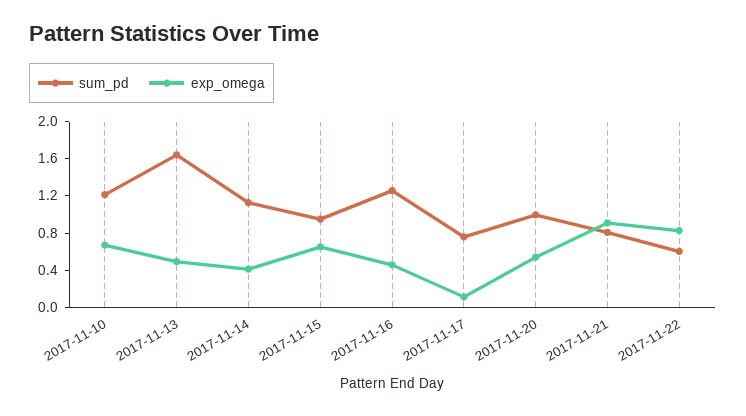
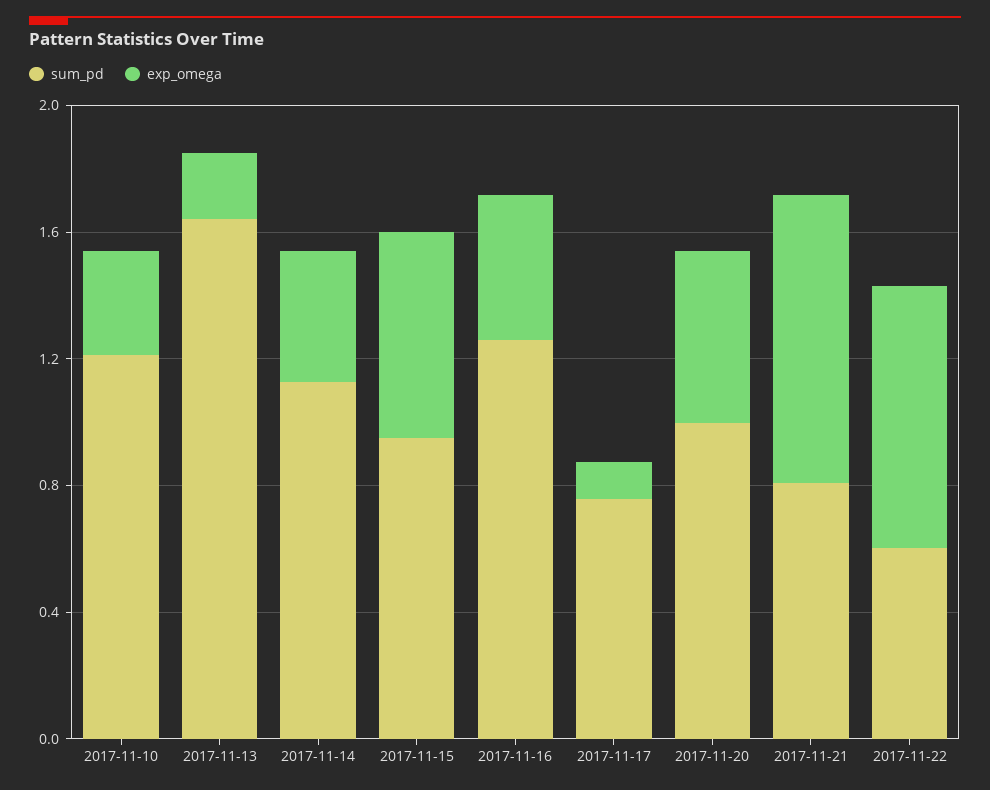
exp_omega, 2017-11-10: 0.7 -> 0.3
exp_omega, 2017-11-13: 0.5 -> 0.2

